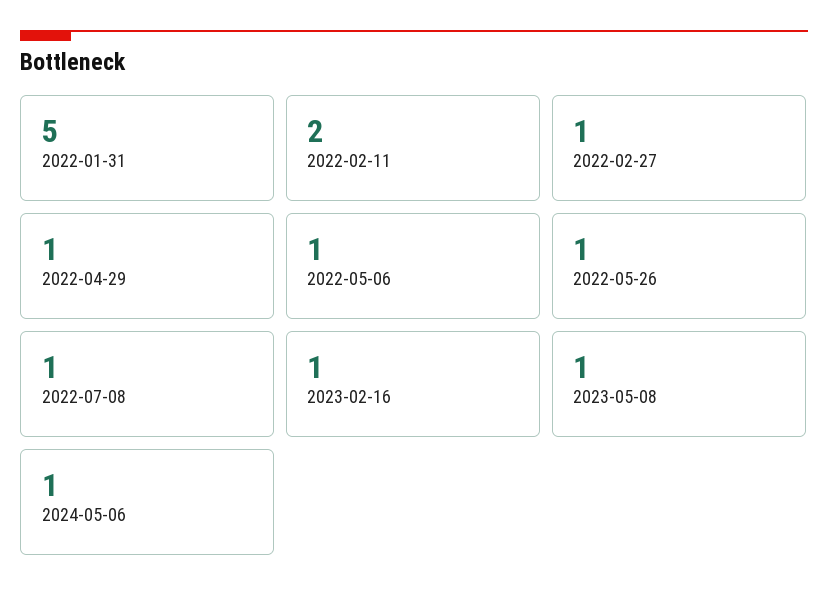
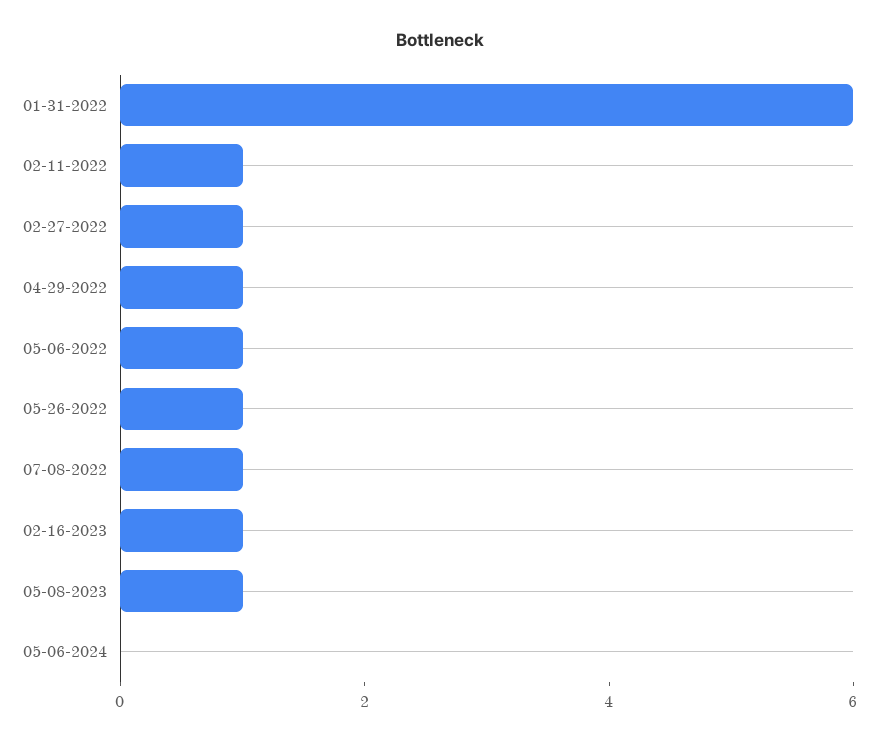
2022-01-31: 5 -> 6
2022-02-11: 2 -> 1
2024-05-06: 1 -> 0

